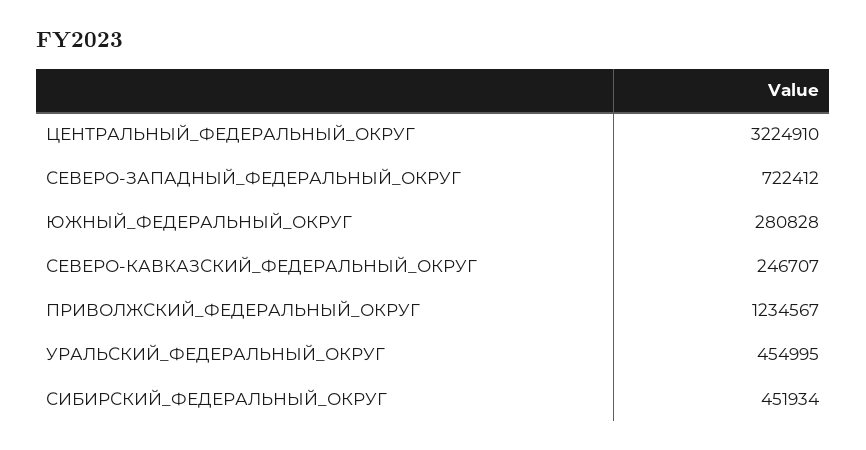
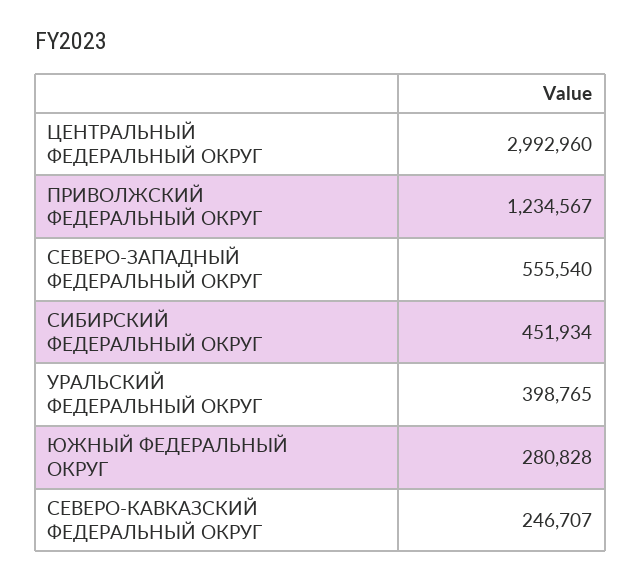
ЦЕНТРАЛЬНЫЙ_ФЕДЕРАЛЬНЫЙ_ОКРУГ: 3224910 -> 2992960
СЕВЕРО-ЗАПАДНЫЙ_ФЕДЕРАЛЬНЫЙ_ОКРУГ: 722412 -> 555540
УРАЛЬСКИЙ_ФЕДЕРАЛЬНЫЙ_ОКРУГ: 454995 -> 398765

